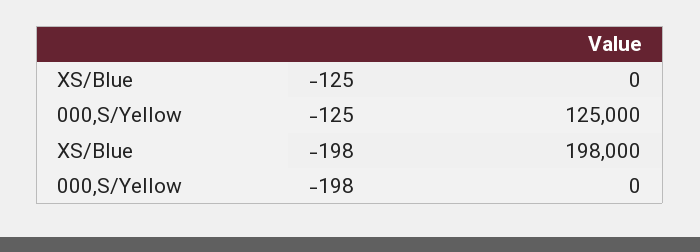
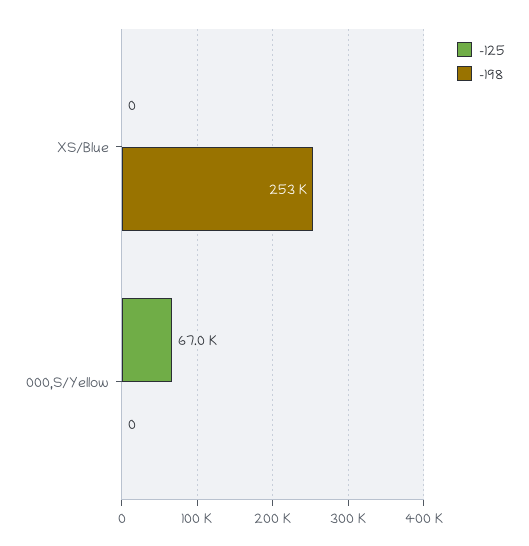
-125, 000,S/Yellow: 125000 -> 67000
-198, XS/Blue: 198000 -> 253000

